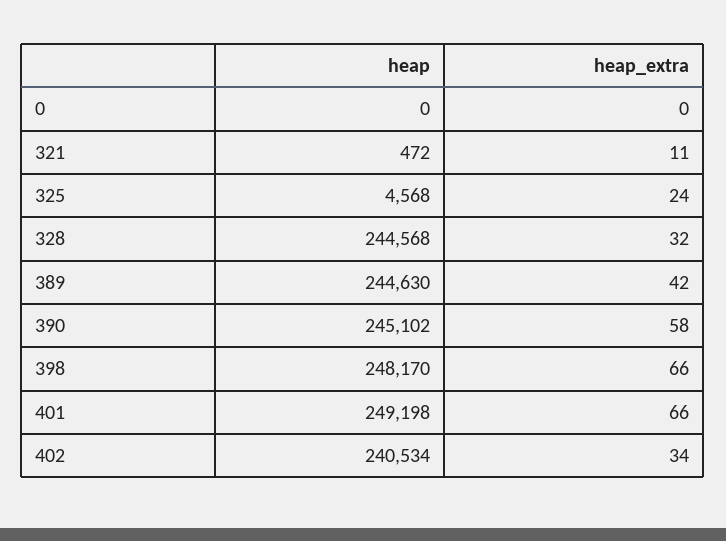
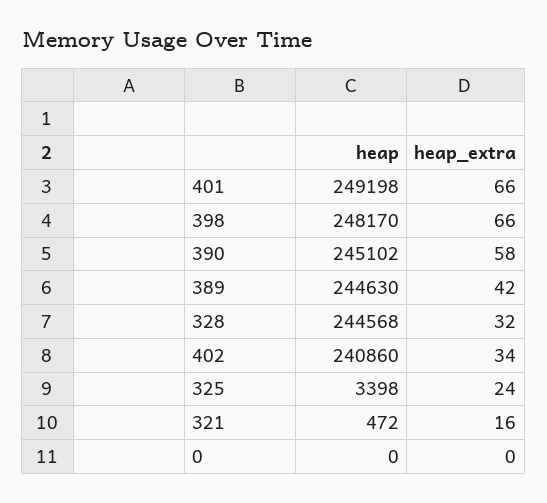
heap_extra, 321: 11 -> 16
heap, 325: 4568 -> 3398
heap, 402: 240534 -> 240860

